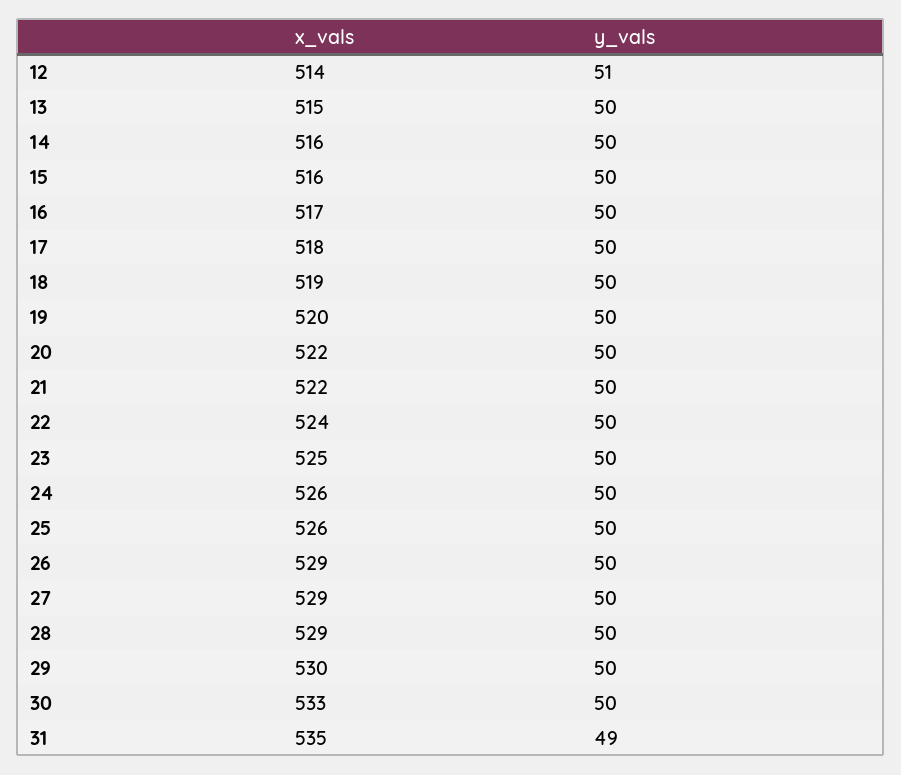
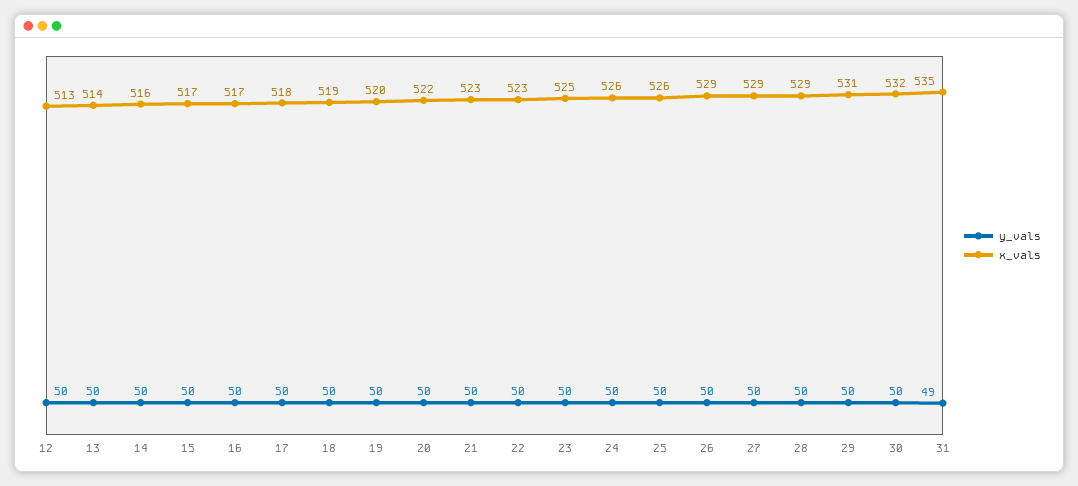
x_vals, 12: 514 -> 513
y_vals, 12: 51 -> 50
x_vals, 13: 515 -> 514
x_vals, 15: 516 -> 517
x_vals, 21: 522 -> 523
x_vals, 22: 524 -> 523
x_vals, 29: 530 -> 531
x_vals, 30: 533 -> 532

